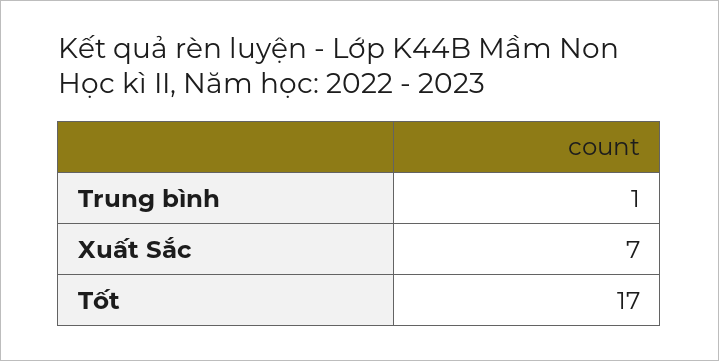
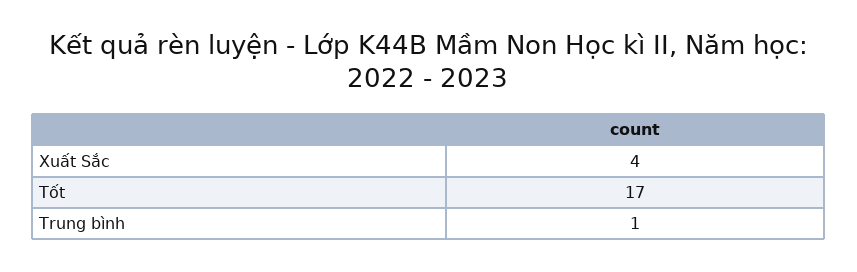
Xuất Sắc: 7 -> 4

